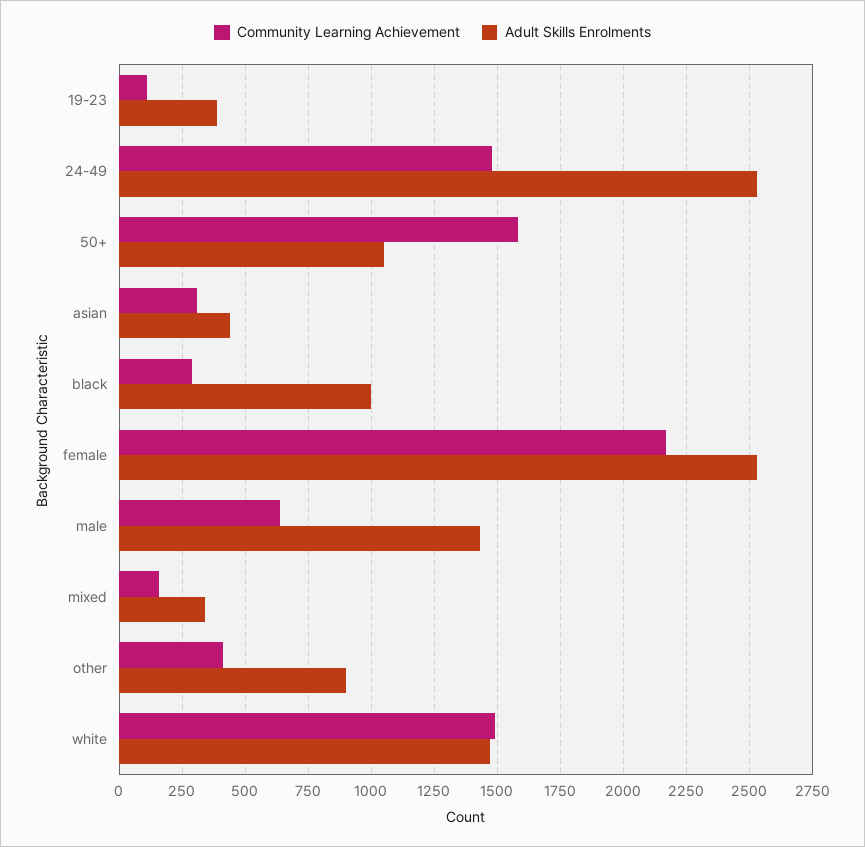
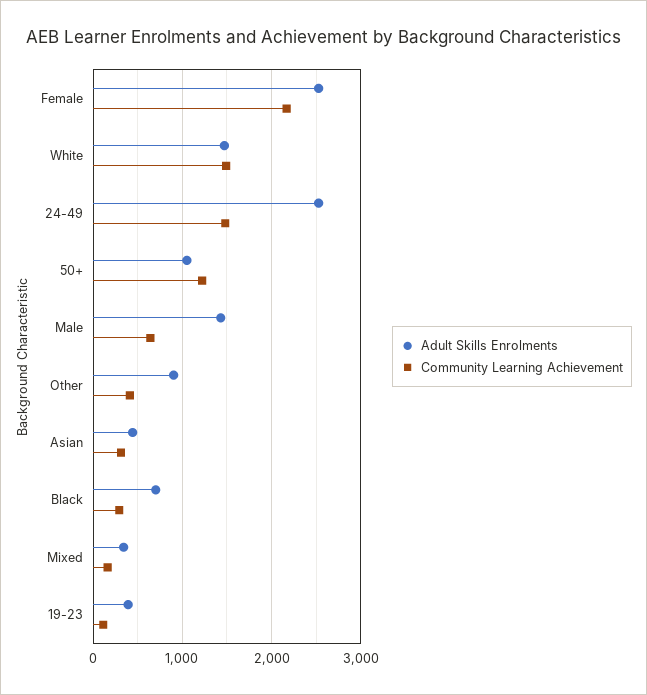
Community Learning Achievement, 50+: 1575 -> 1200
Adult Skills Enrolments, black: 1000 -> 700

